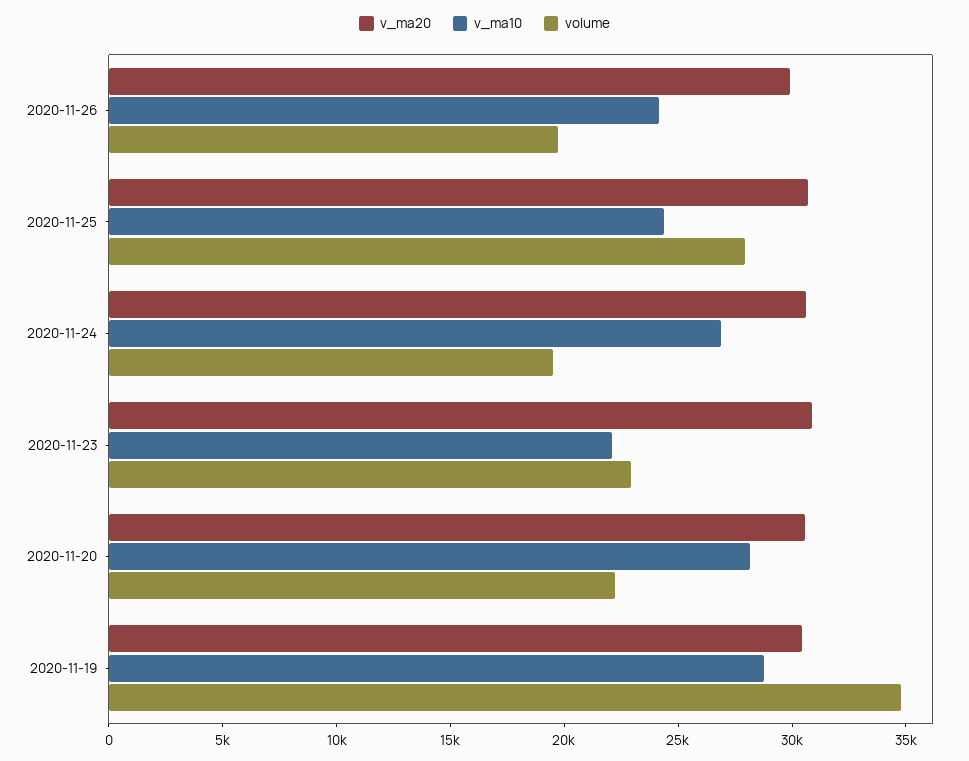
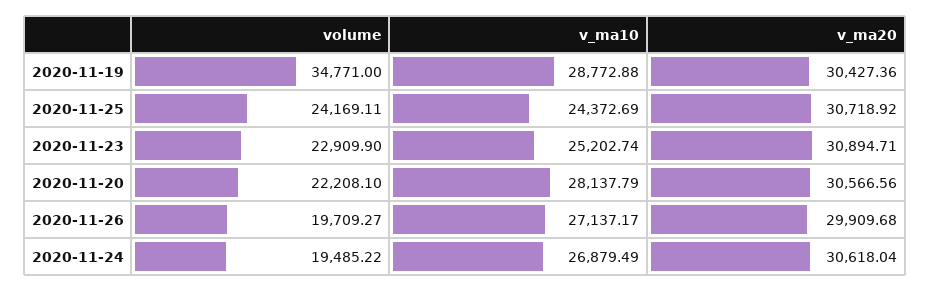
v_ma10, 2020-11-26: 24000 -> 27137.17
volume, 2020-11-25: 28000 -> 24169.11
v_ma10, 2020-11-23: 22000 -> 25202.74

